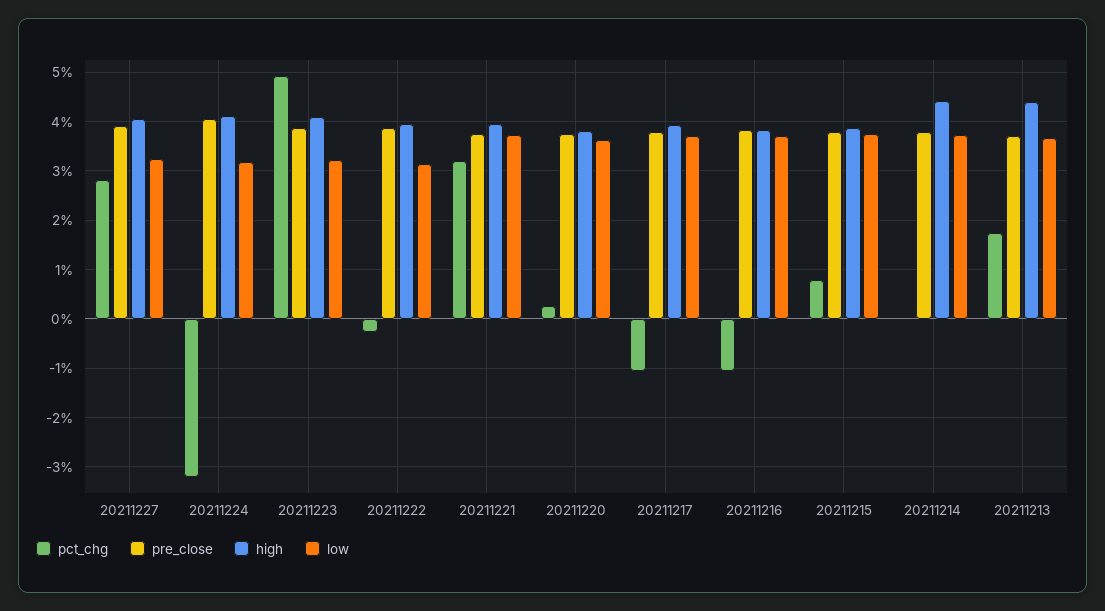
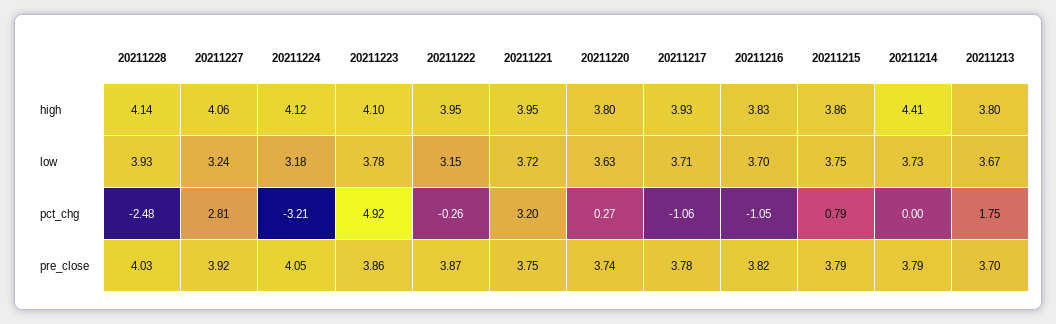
low, 20211223: 3.2 -> 3.78
high, 20211213: 4.4 -> 3.8
high, 20211228: none -> 4.14
low, 20211228: none -> 3.93
pct_chg, 20211228: none -> -2.48
pre_close, 20211228: none -> 4.03

